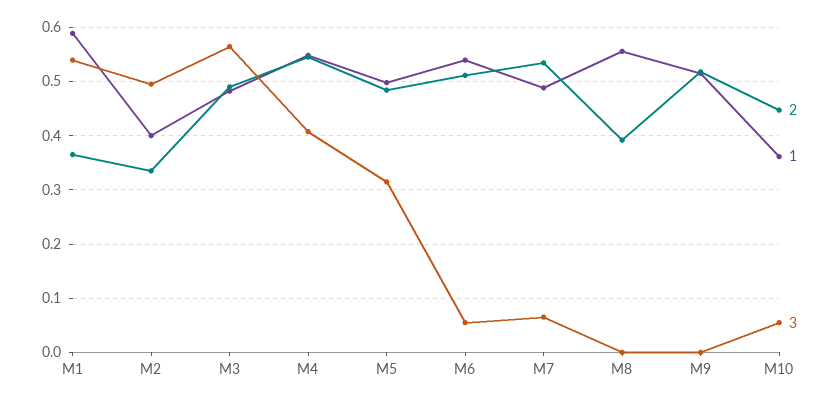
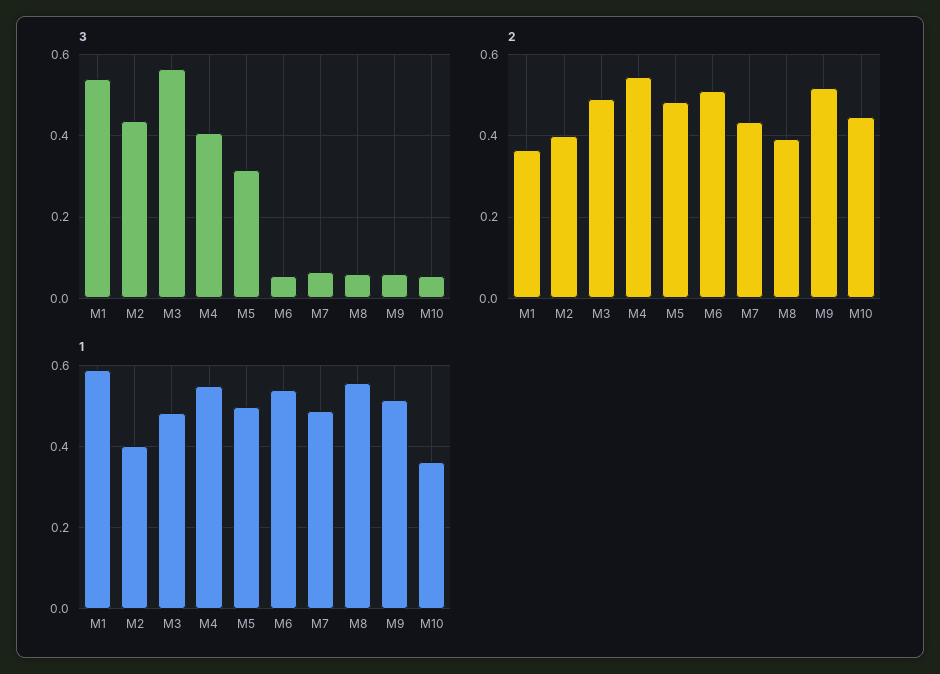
2, M2: 0.34 -> 0.4
3, M2: 0.5 -> 0.44
2, M7: 0.54 -> 0.44
3, M8: 0 -> 0.06
3, M9: 0 -> 0.06

